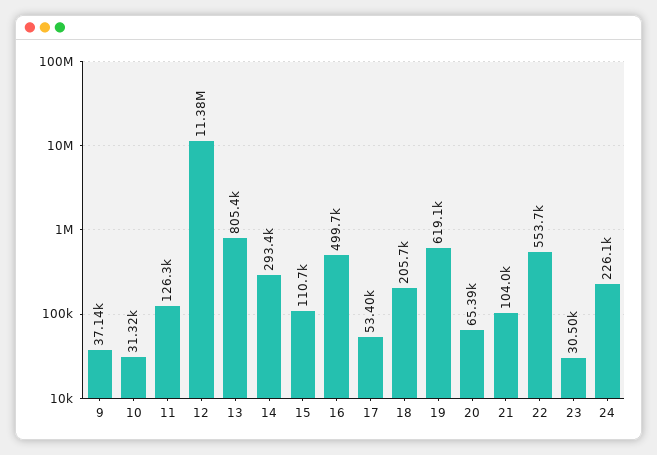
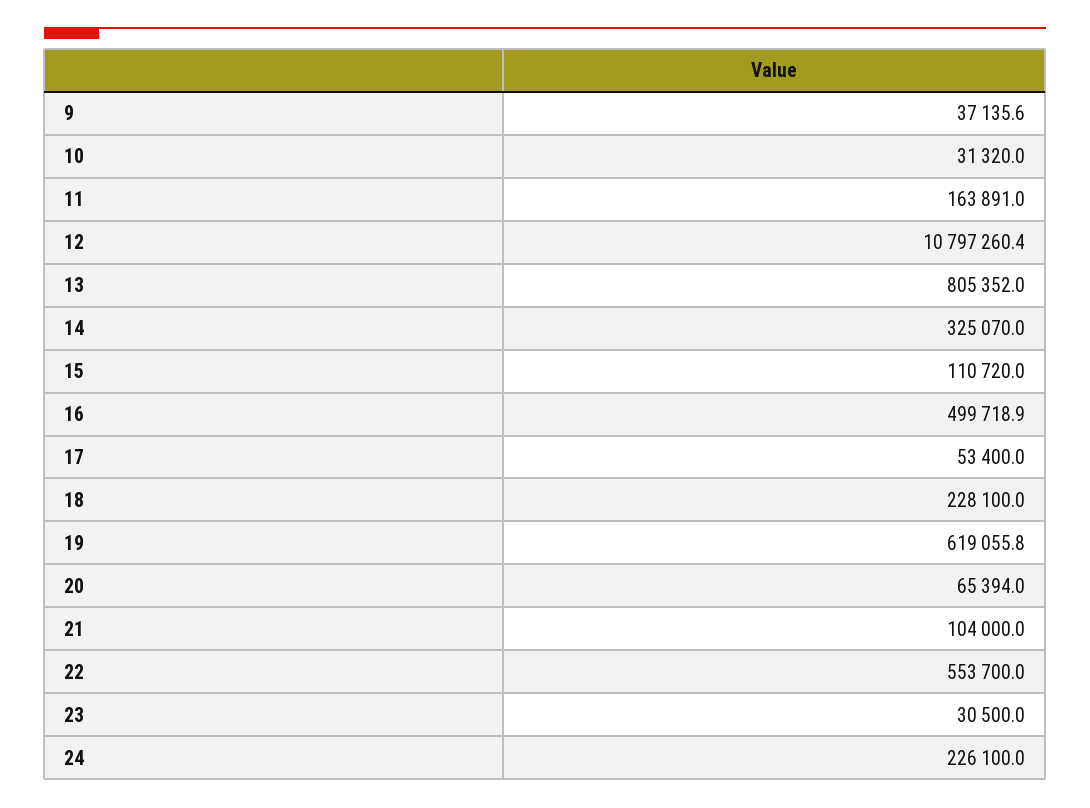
11: 126300 -> 163891
12: 11380000 -> 10797260.4
14: 293400 -> 325070
18: 205700 -> 228100

